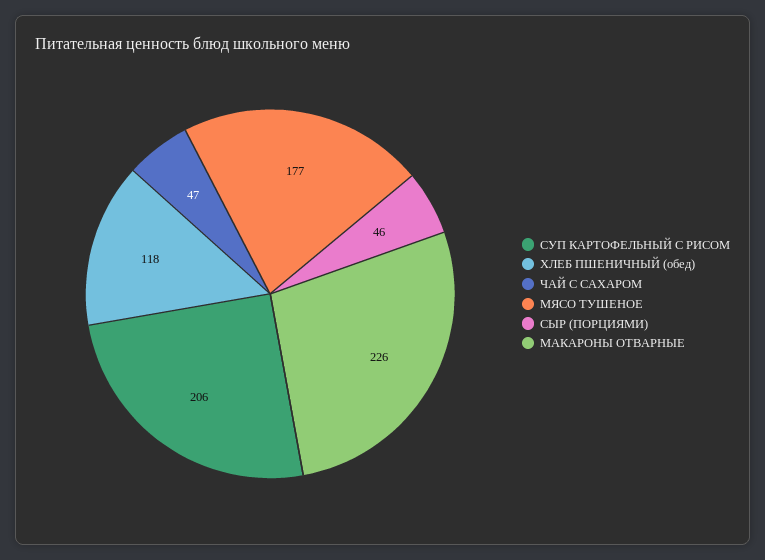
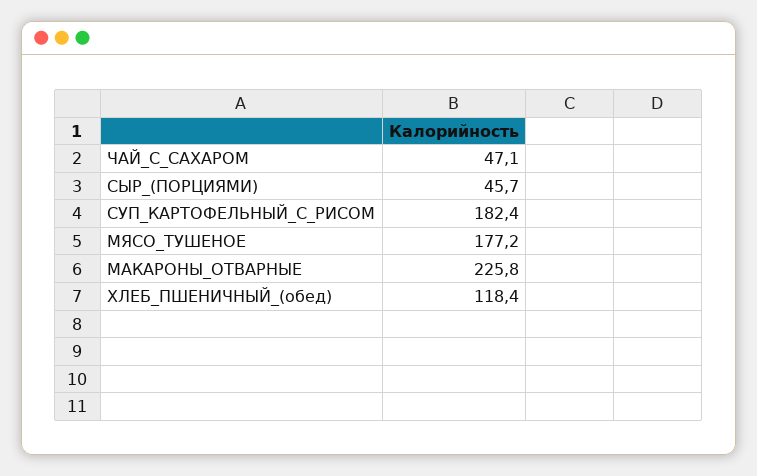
СУП КАРТОФЕЛЬНЫЙ С РИСОМ: 206 -> 182.4

